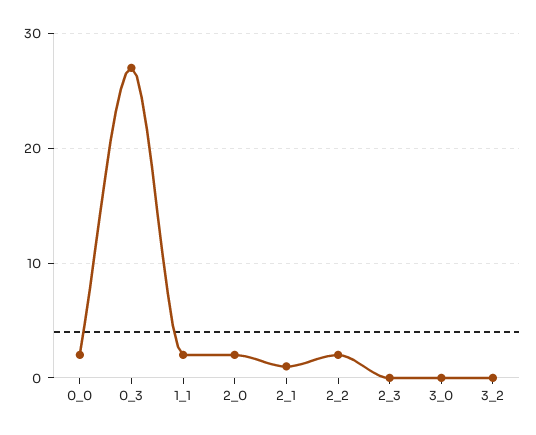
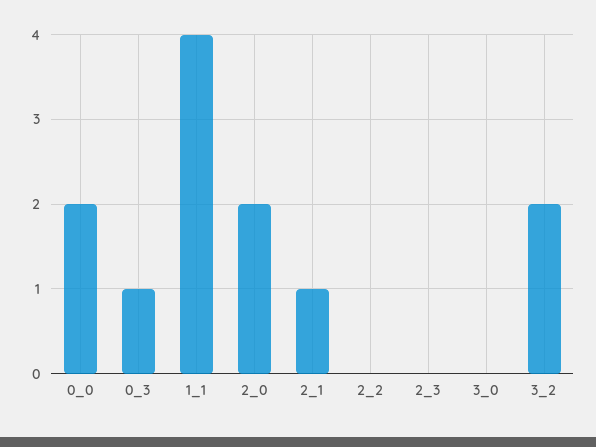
0_3: 27 -> 1
1_1: 2 -> 4
2_2: 2 -> 0
3_2: 0 -> 2

